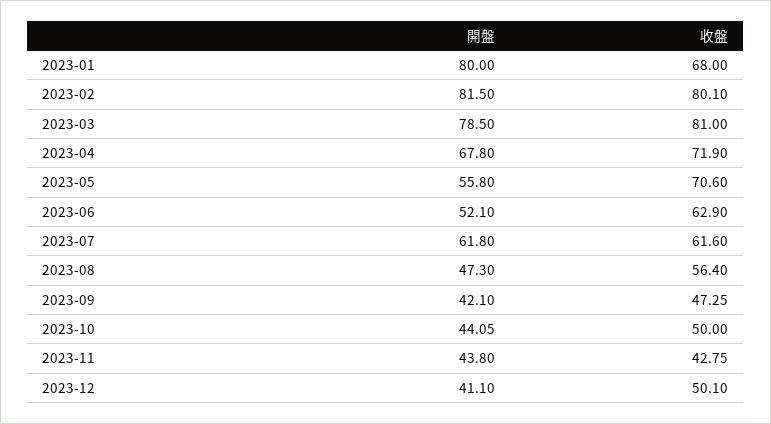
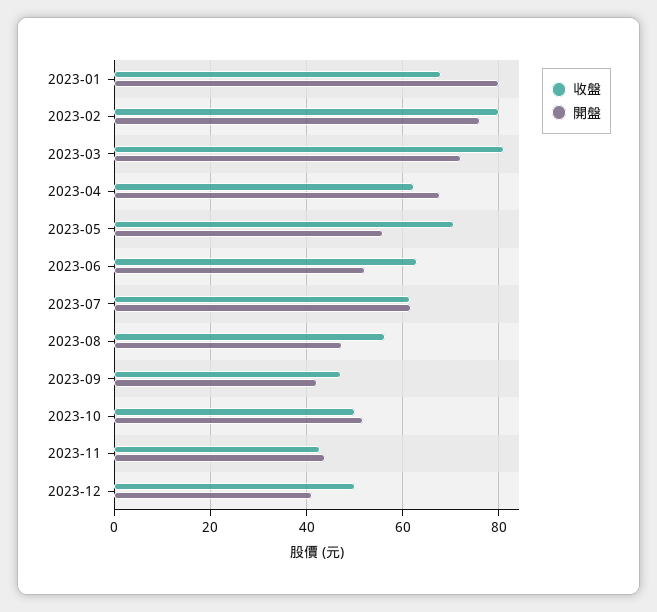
開盤, 2023-02: 81.5 -> 76
開盤, 2023-03: 78.5 -> 72
收盤, 2023-04: 71.9 -> 62
開盤, 2023-10: 44.05 -> 52

